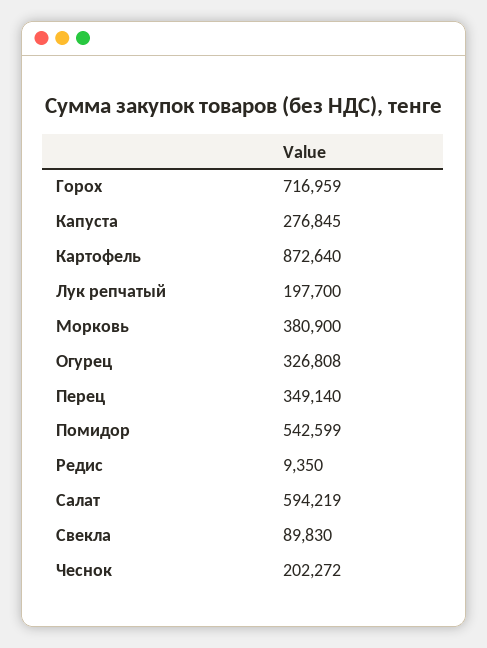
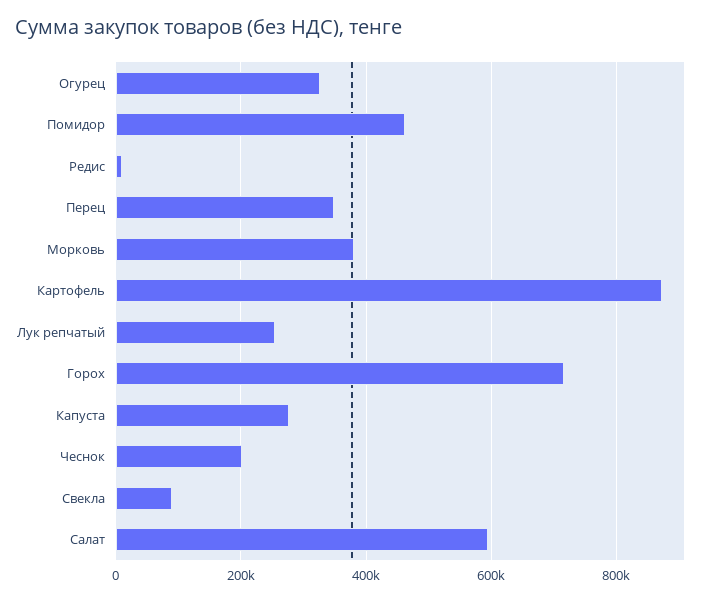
Лук репчатый: 197700 -> 260000
Помидор: 542599 -> 460000

